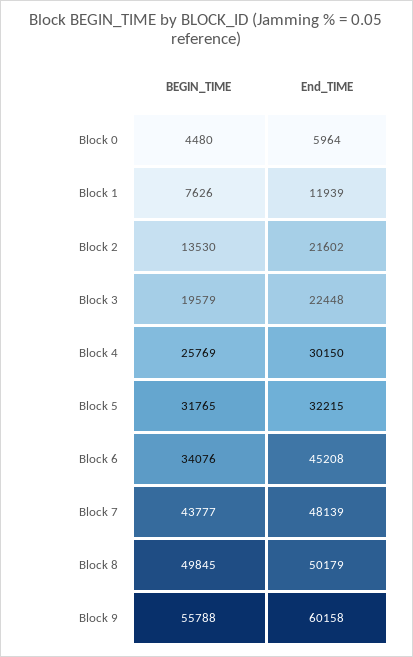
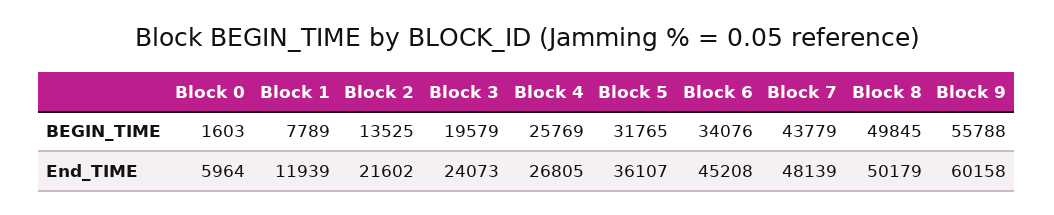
BEGIN_TIME, Block 0: 4480 -> 1603
BEGIN_TIME, Block 1: 7626 -> 7789
BEGIN_TIME, Block 2: 13530 -> 13525
End_TIME, Block 3: 22448 -> 24073
End_TIME, Block 4: 30150 -> 26805
End_TIME, Block 5: 32215 -> 36107
BEGIN_TIME, Block 7: 43777 -> 43779

